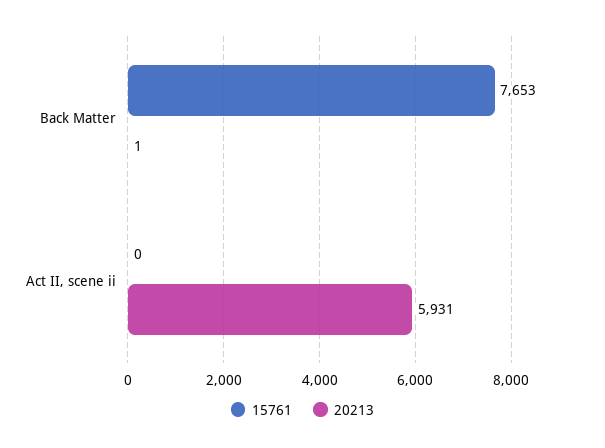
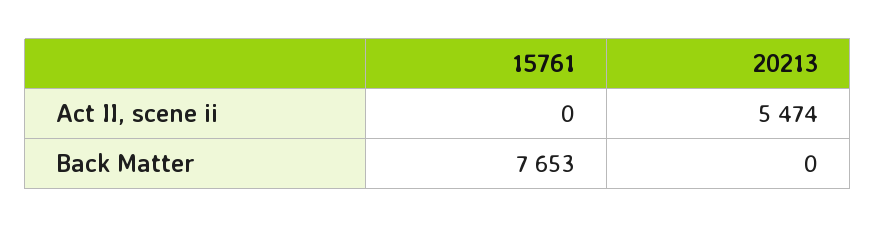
20213, Back Matter: 1 -> 0
20213, Act II, scene ii: 5931 -> 5474

